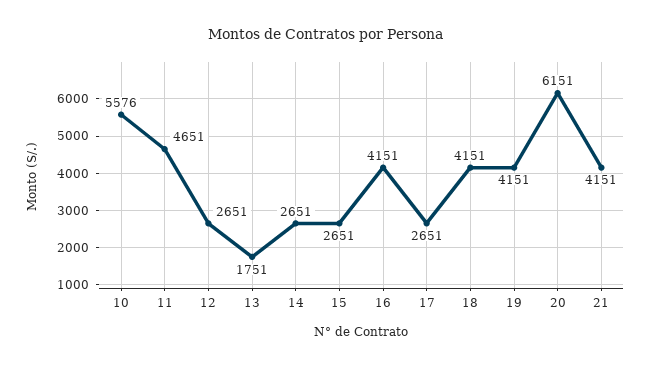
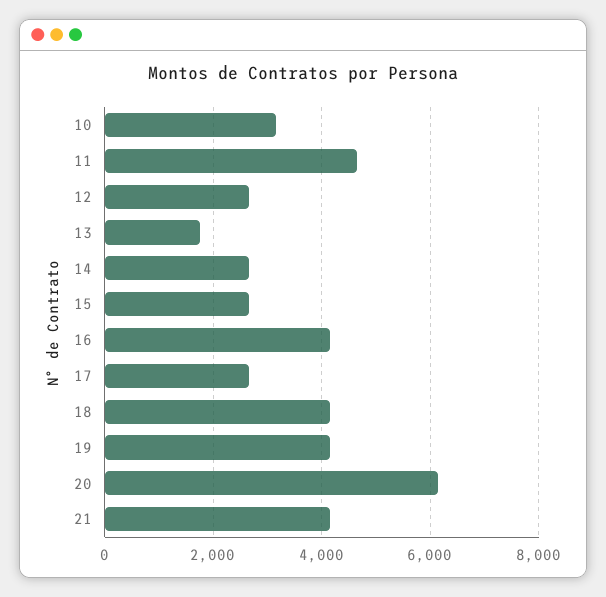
10: 5576 -> 3200

